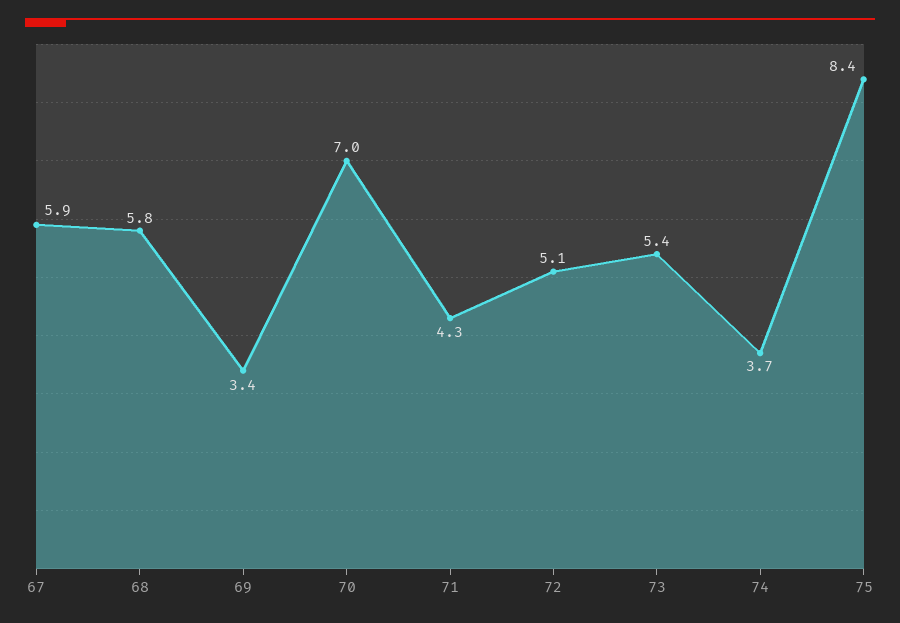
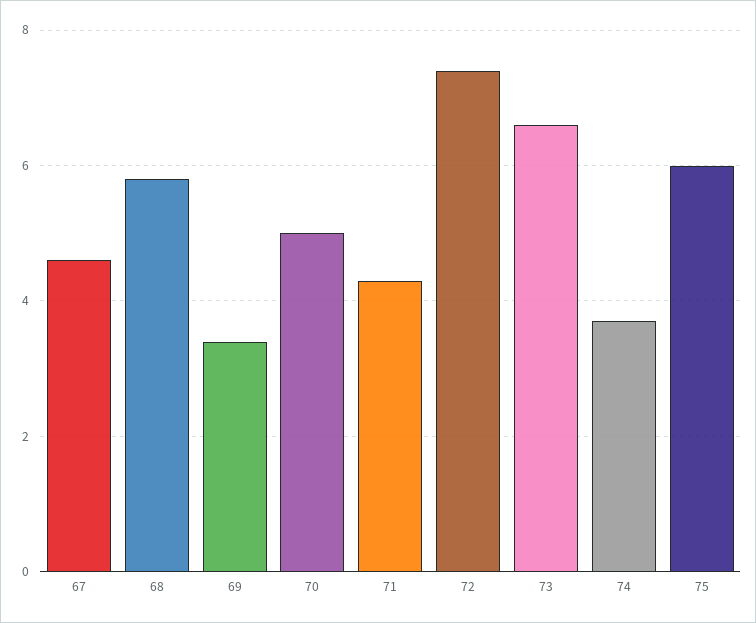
67: 5.9 -> 4.5
70: 7 -> 5
72: 5.1 -> 7.5
73: 5.4 -> 6.5
75: 8.4 -> 6

